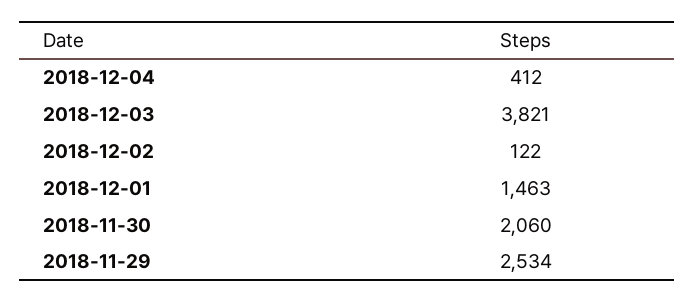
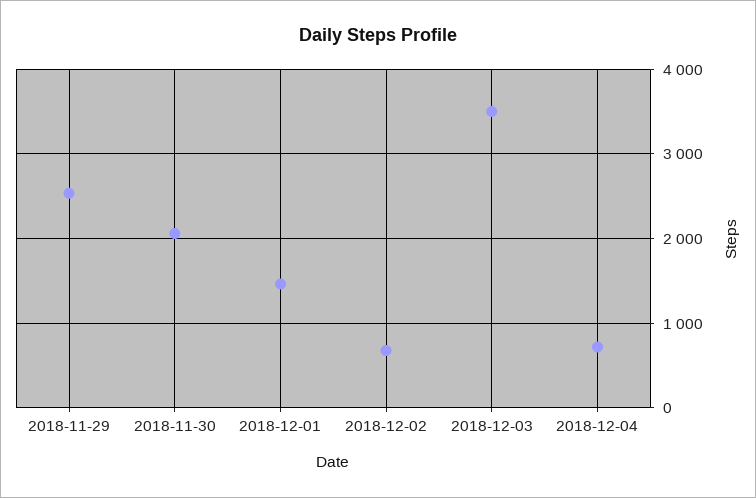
2018-12-04: 412 -> 700
2018-12-03: 3821 -> 3500
2018-12-02: 122 -> 700

